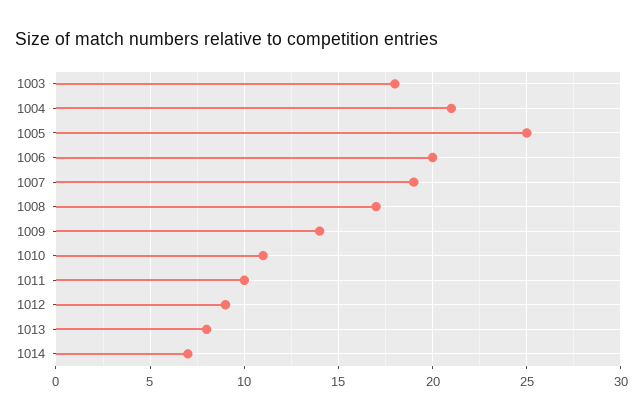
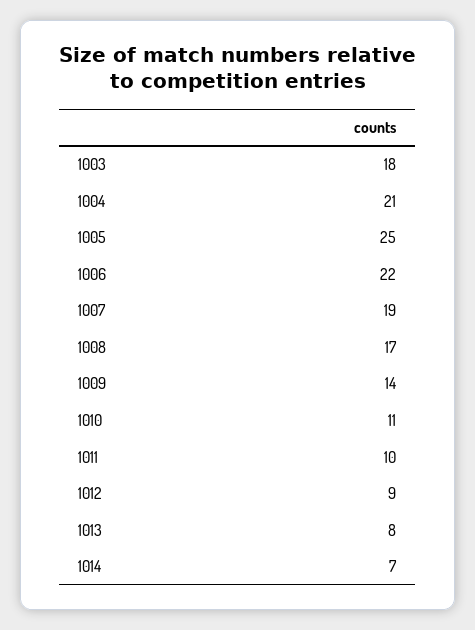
1006: 20 -> 22

